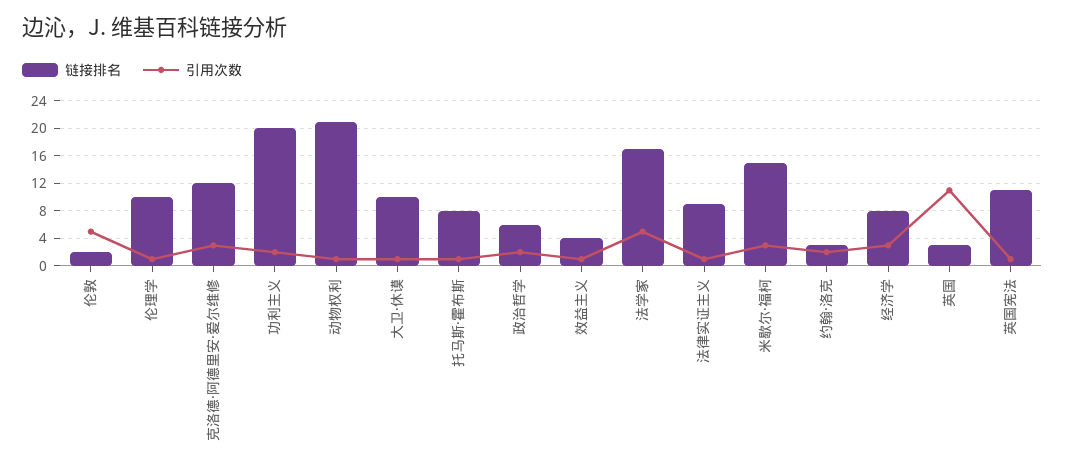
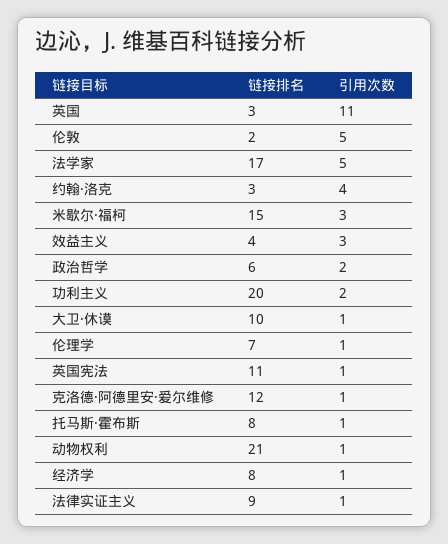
链接排名, 伦理学: 10 -> 7
引用次数, 克洛德·阿德里安·爱尔维修: 3 -> 1
引用次数, 效益主义: 1 -> 3
引用次数, 约翰·洛克: 2 -> 4
引用次数, 经济学: 3 -> 1

